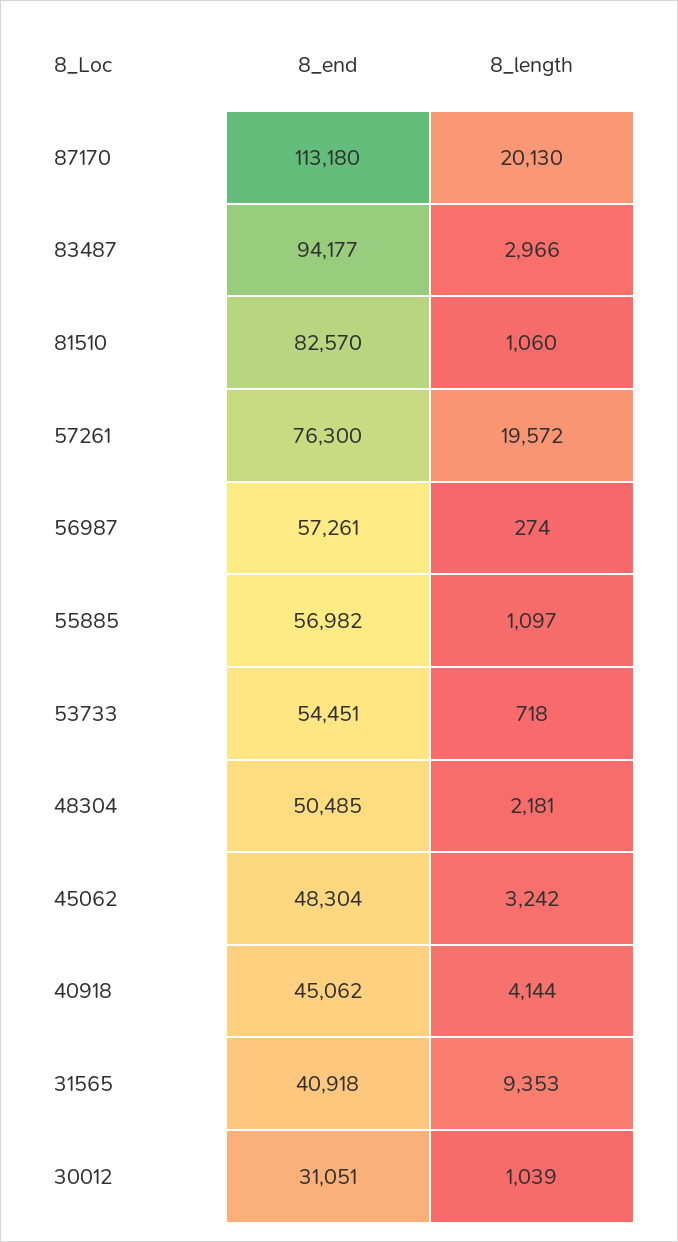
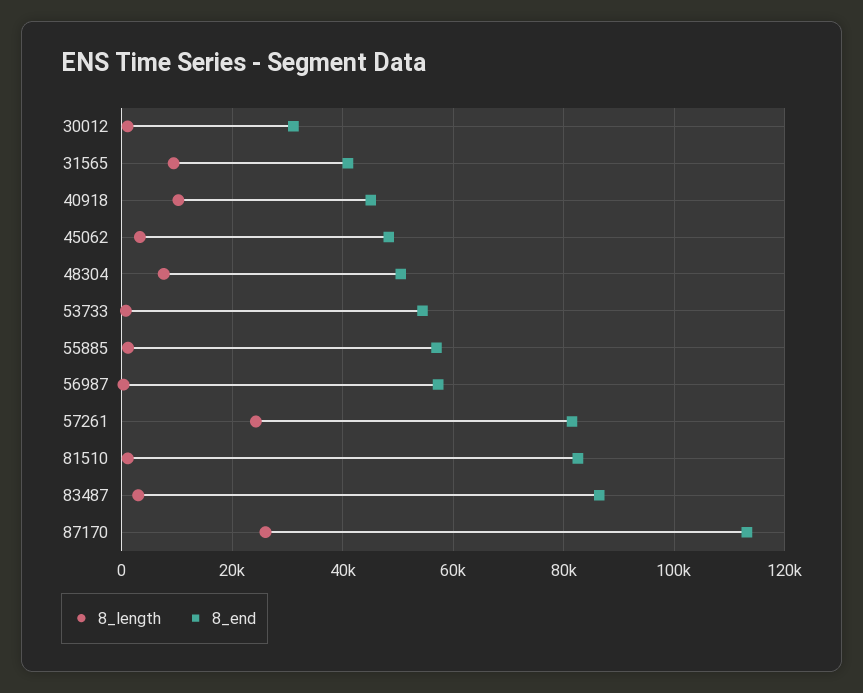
8_length, 87170: 20130 -> 26000
8_end, 83487: 94177 -> 86000
8_end, 57261: 76300 -> 82000
8_length, 57261: 19572 -> 24000
8_length, 48304: 2181 -> 8000
8_length, 40918: 4144 -> 10000

